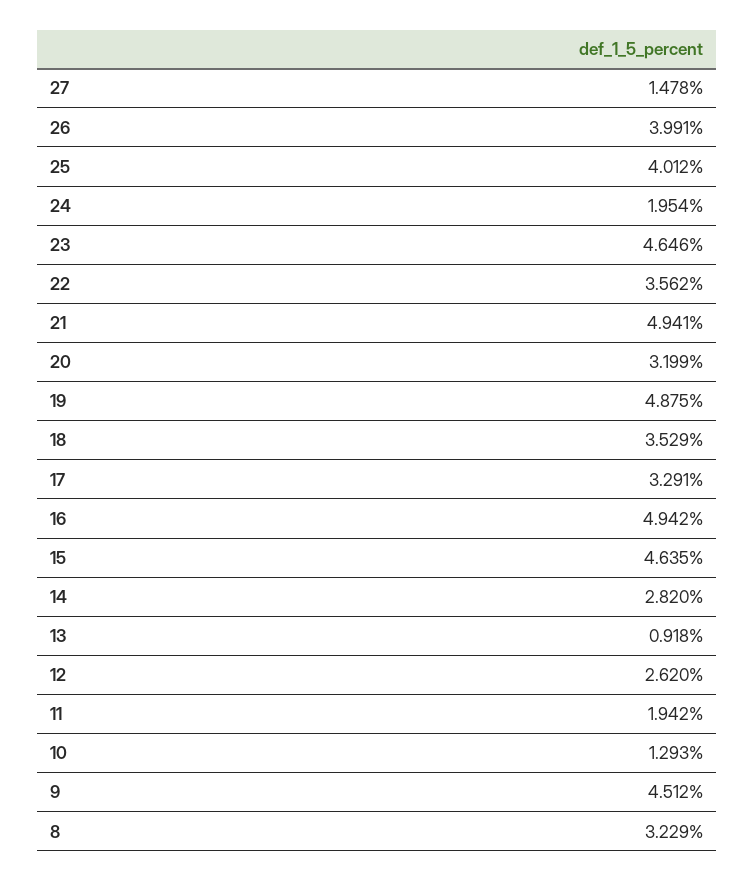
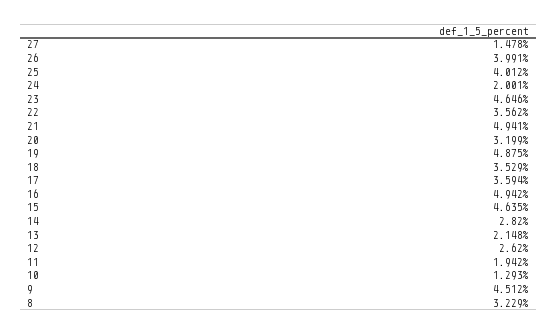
24: 1.954 -> 2.001
17: 3.291 -> 3.594
13: 0.918 -> 2.148

